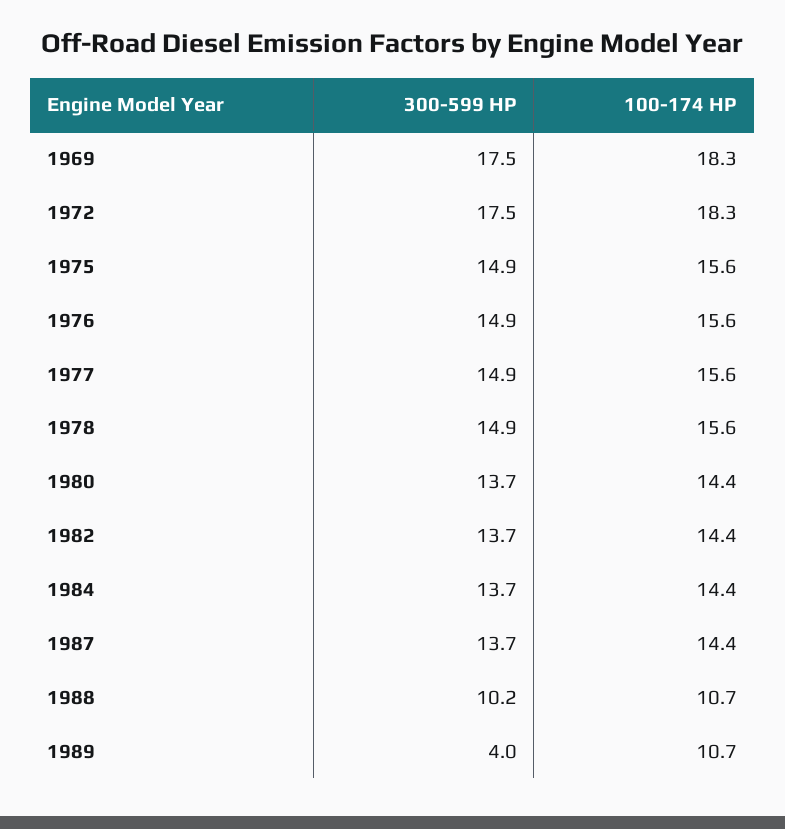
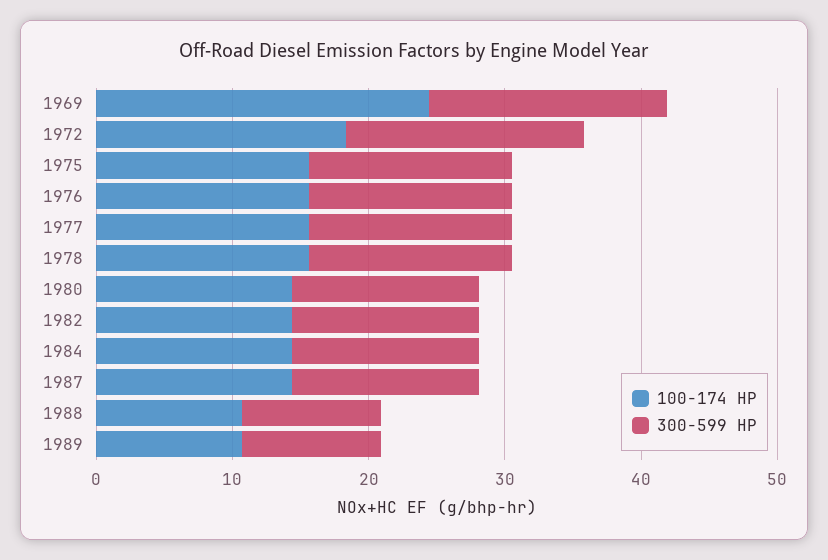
100-174 HP, 1969: 18.3 -> 24
300-599 HP, 1989: 4 -> 10

